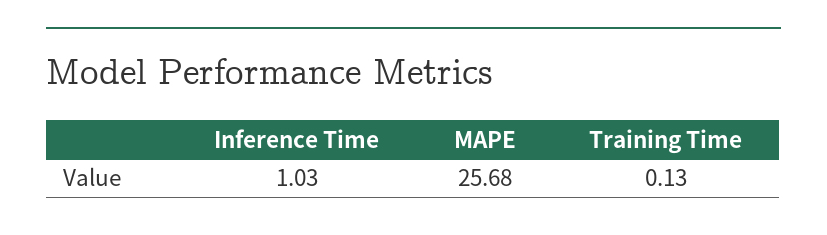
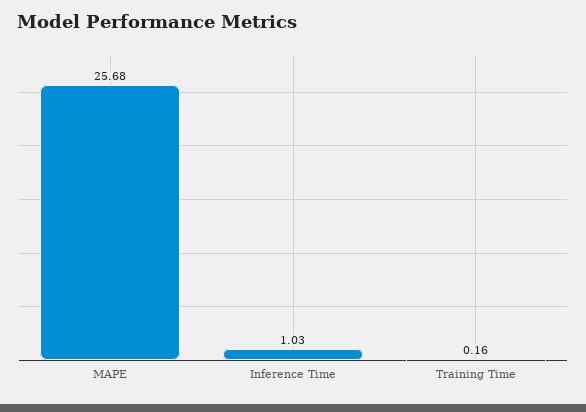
Training Time: 0.13 -> 0.16

